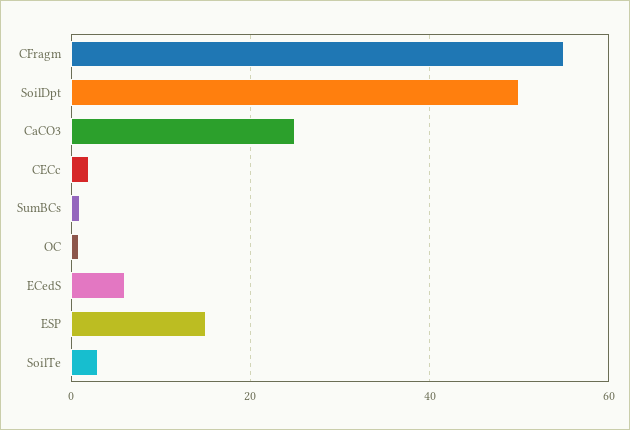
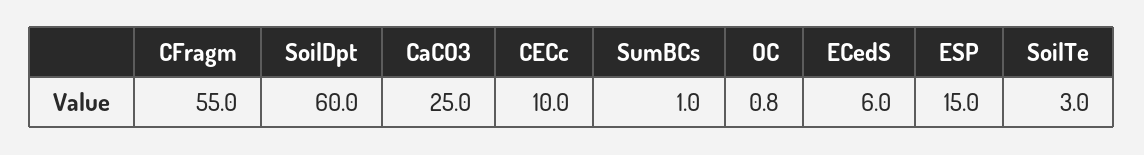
SoilDpt: 50 -> 60
CECc: 2 -> 10

